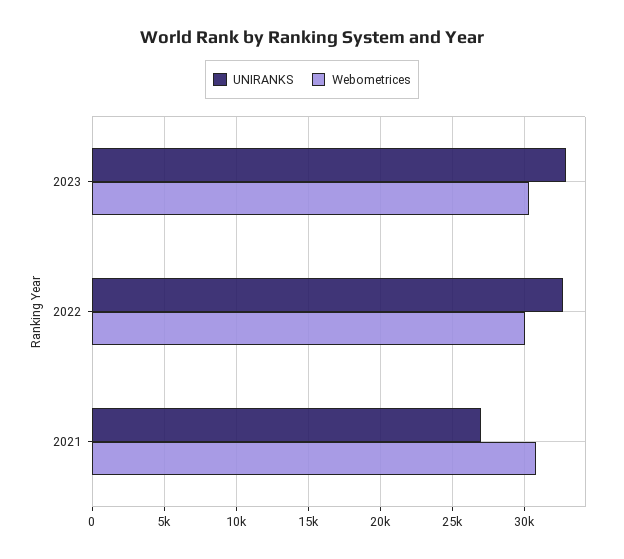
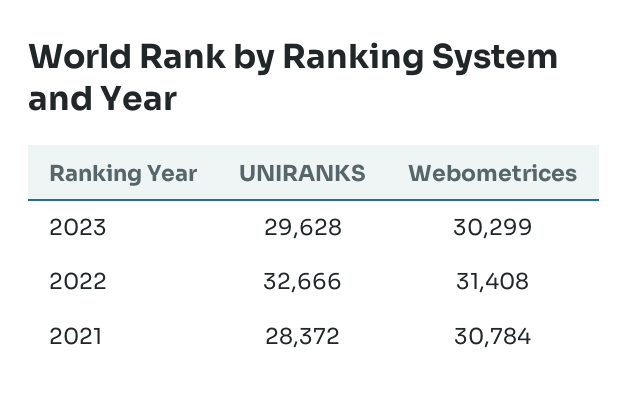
UNIRANKS, 2023: 33000 -> 29628
Webometrices, 2022: 30000 -> 31408
UNIRANKS, 2021: 27000 -> 28372

